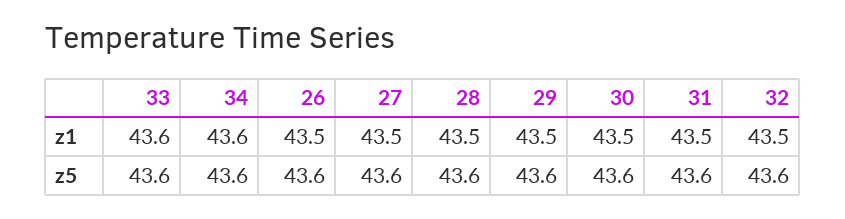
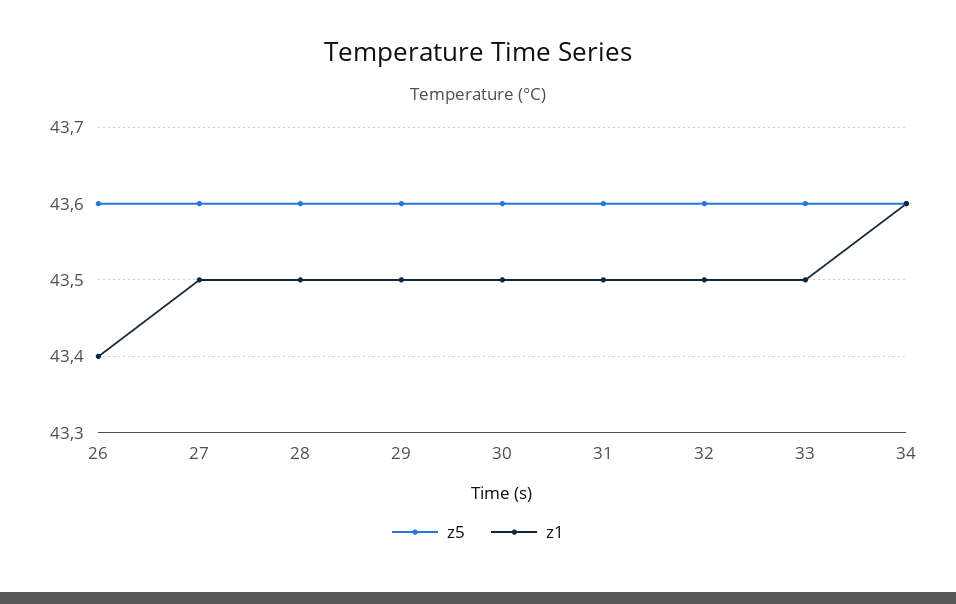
z1, 33: 43.6 -> 43.5
z1, 26: 43.5 -> 43.4

